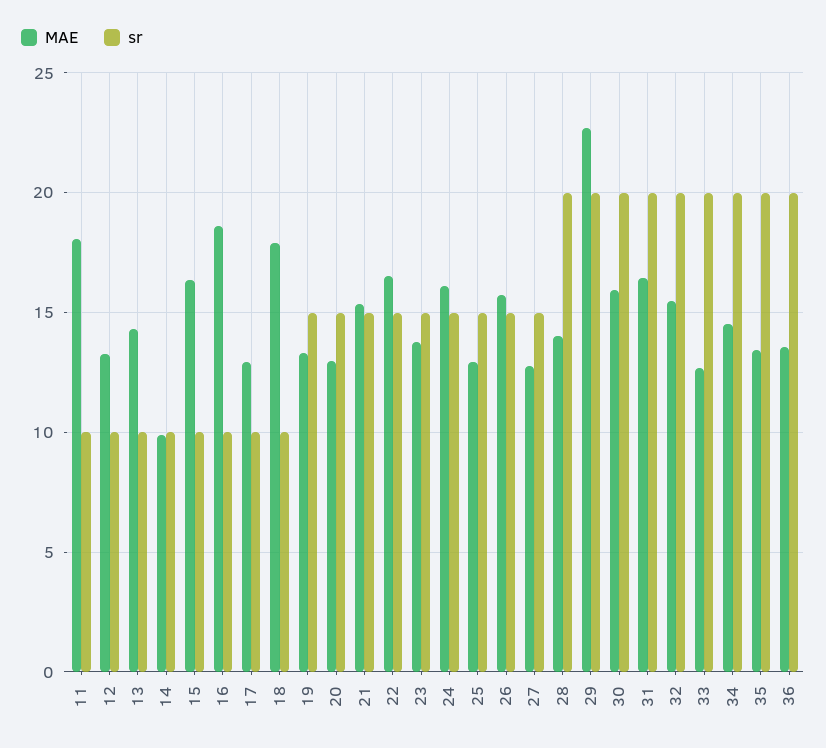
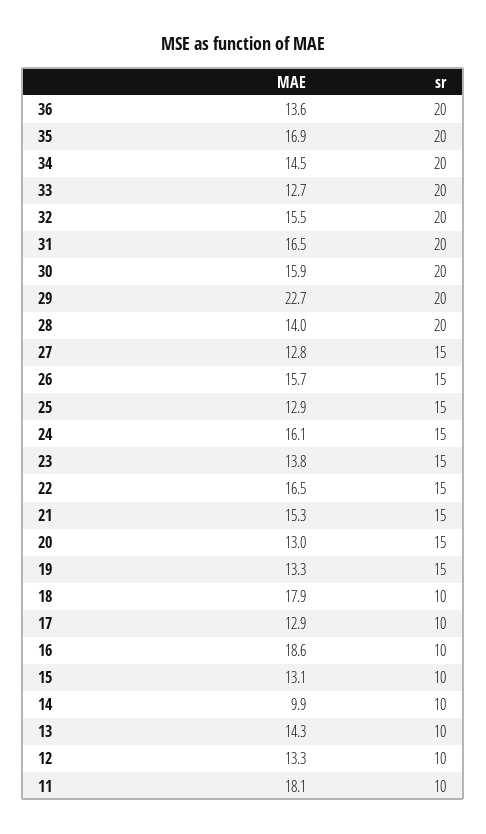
MAE, 15: 16.5 -> 13.1
MAE, 35: 13.5 -> 16.9

